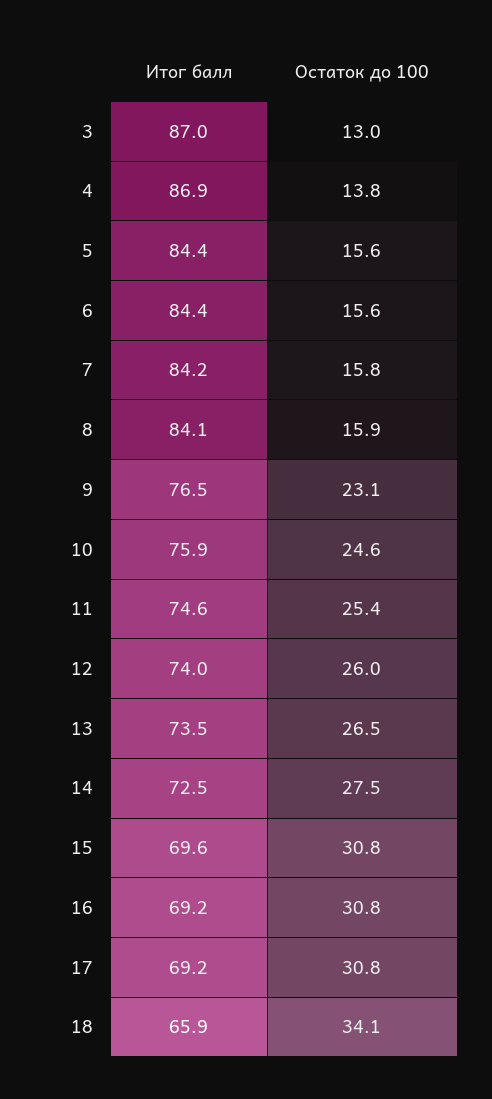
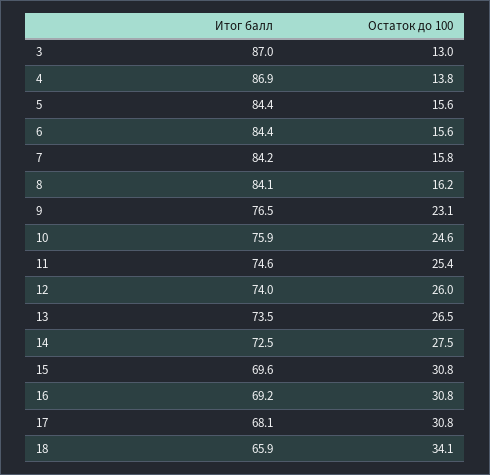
Остаток до 100, 8: 15.9 -> 16.2
Итог балл, 17: 69.2 -> 68.1

